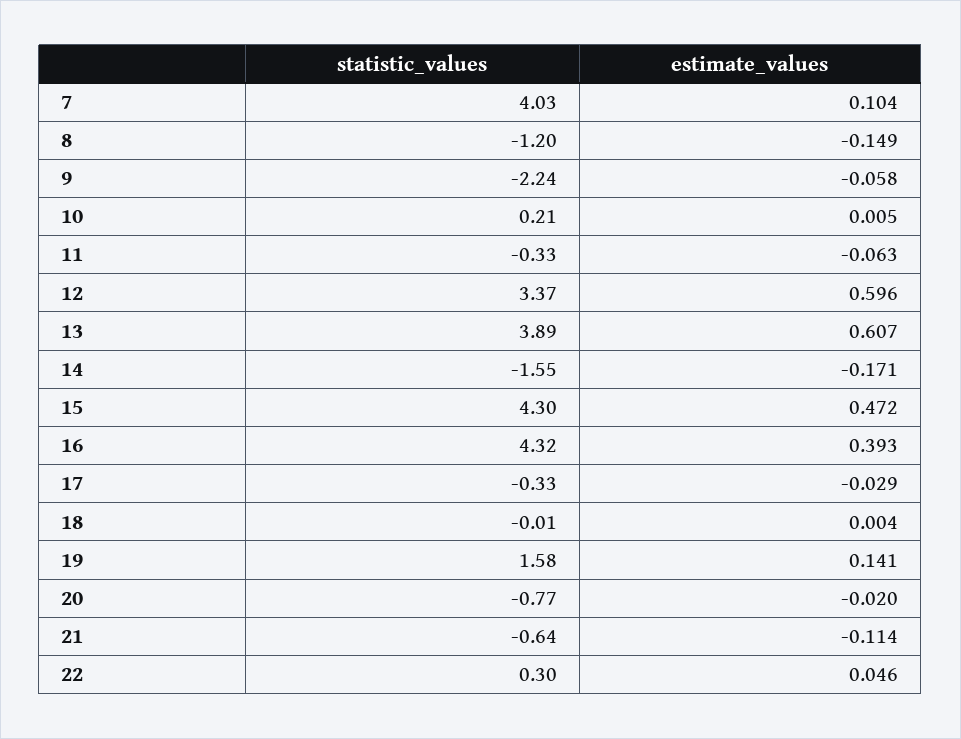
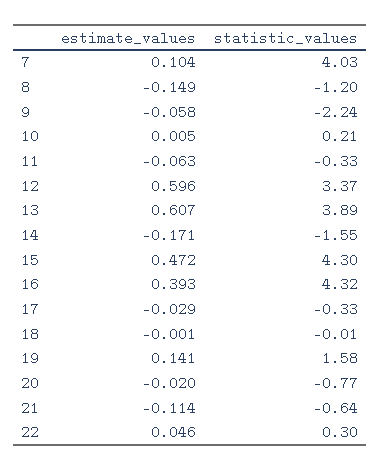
estimate_values, 18: 0.004 -> -0.001

